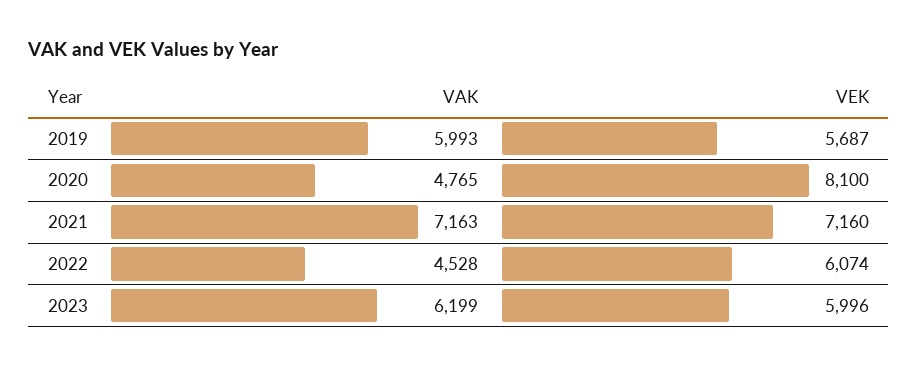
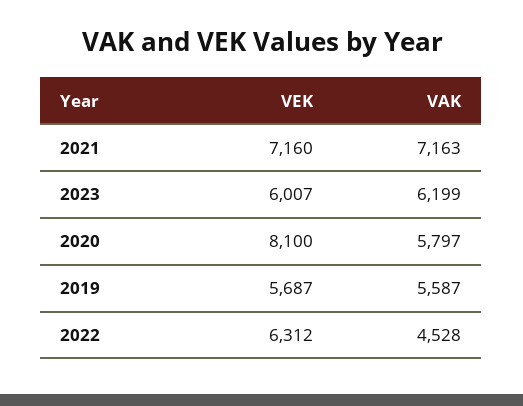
VAK, 2019: 5993 -> 5587
VAK, 2020: 4765 -> 5797
VEK, 2022: 6074 -> 6312
VEK, 2023: 5996 -> 6007

